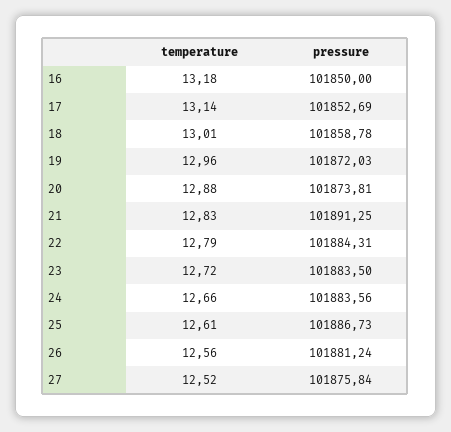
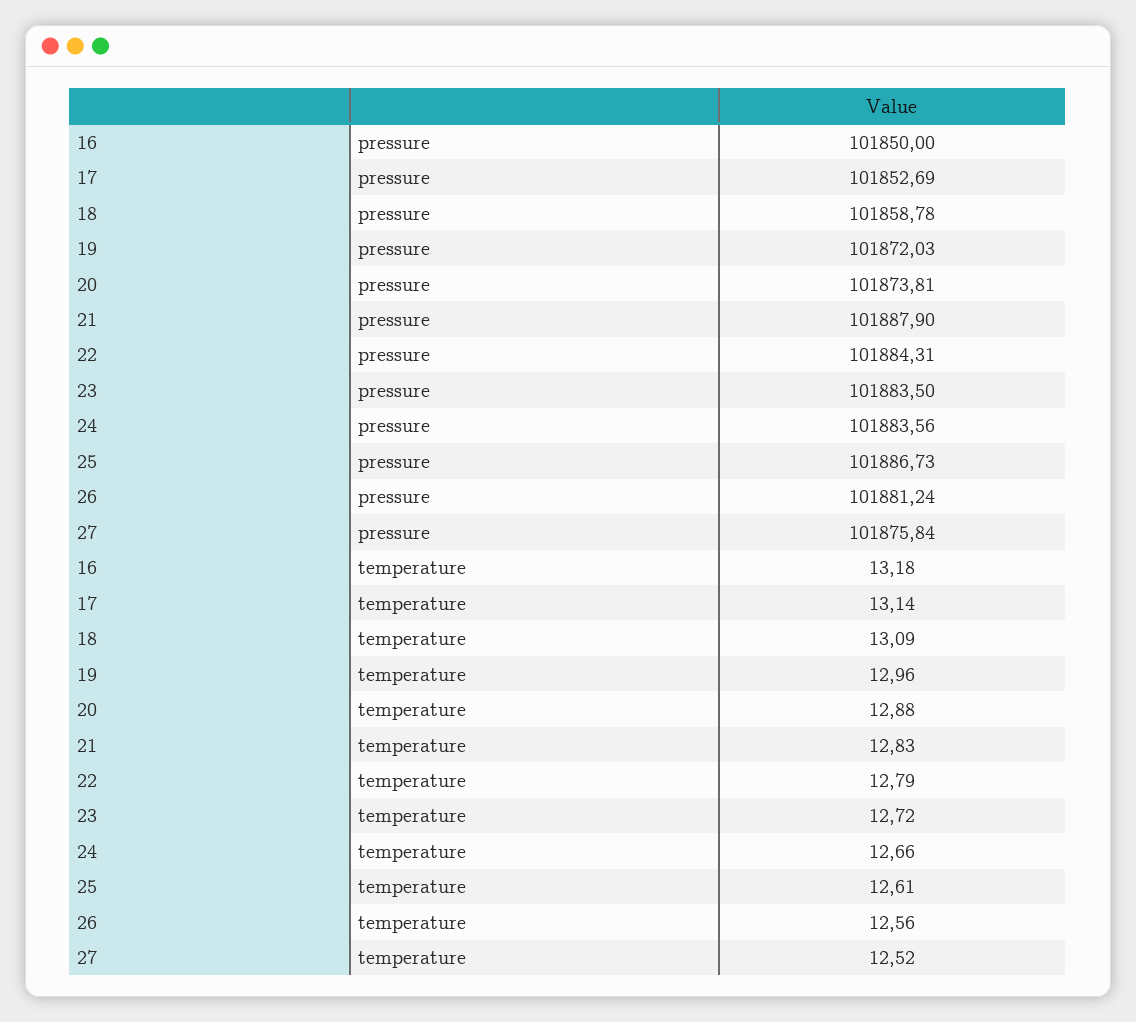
temperature, 18: 13.01 -> 13.09
pressure, 21: 101891.25 -> 101887.9

